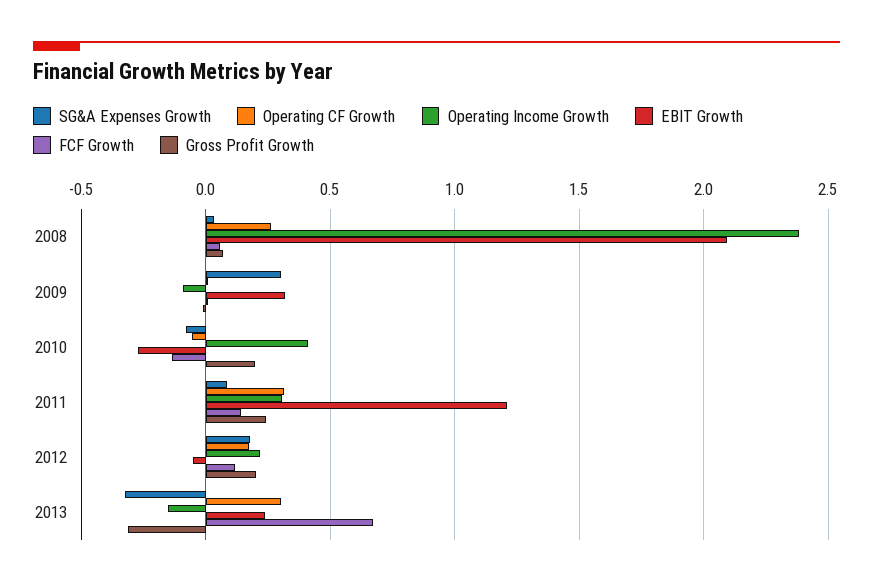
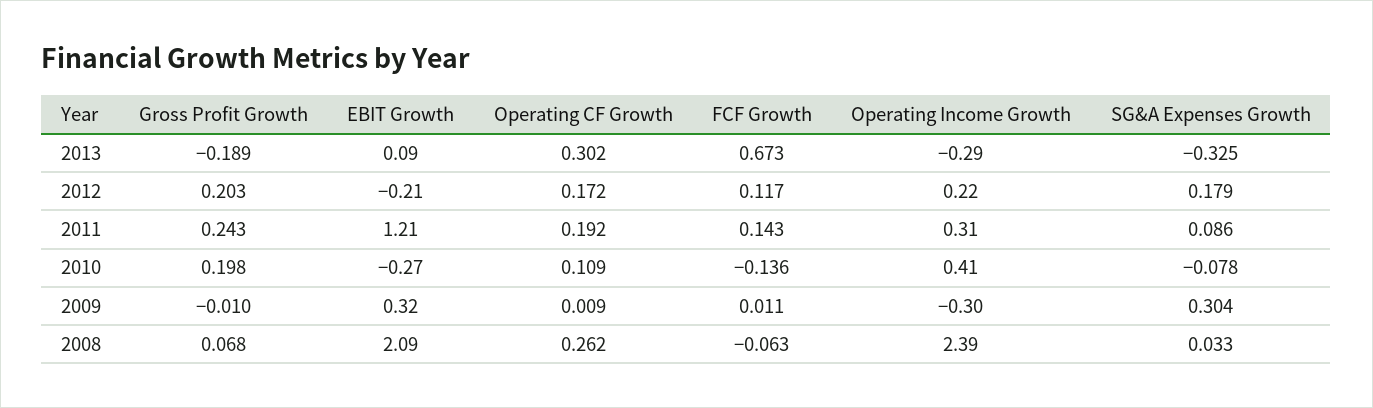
FCF Growth, 2008: 0.05 -> -0.063
Operating Income Growth, 2009: -0.1 -> -0.3
Operating CF Growth, 2010: -0.05 -> 0.109
Operating CF Growth, 2011: 0.3 -> 0.192
EBIT Growth, 2012: -0.05 -> -0.21
Operating Income Growth, 2013: -0.15 -> -0.29
EBIT Growth, 2013: 0.25 -> 0.09
Gross Profit Growth, 2013: -0.3 -> -0.189

